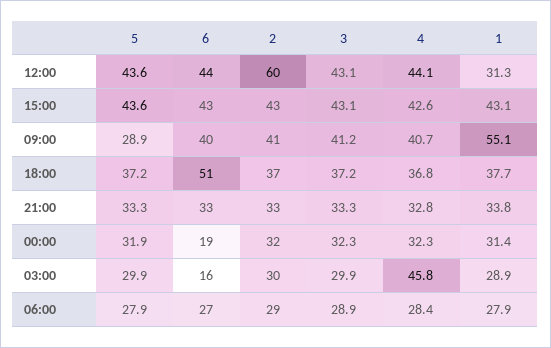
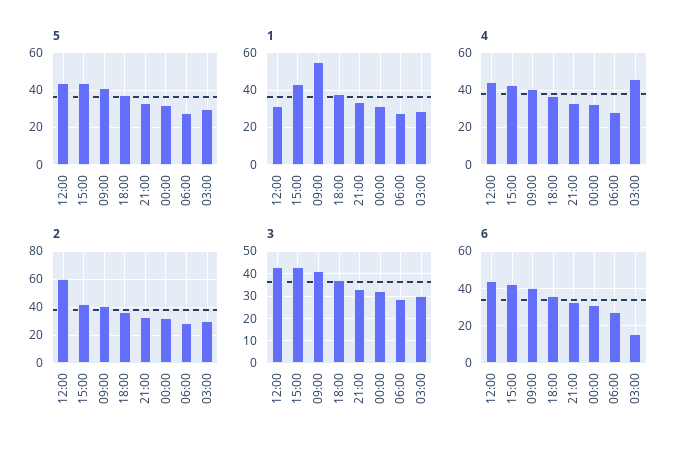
5, 09:00: 28.9 -> 40
6, 18:00: 51 -> 35
6, 00:00: 19 -> 30

